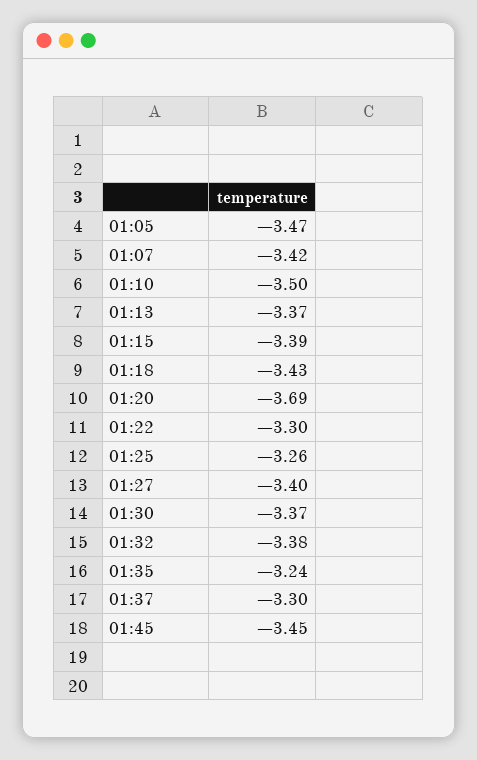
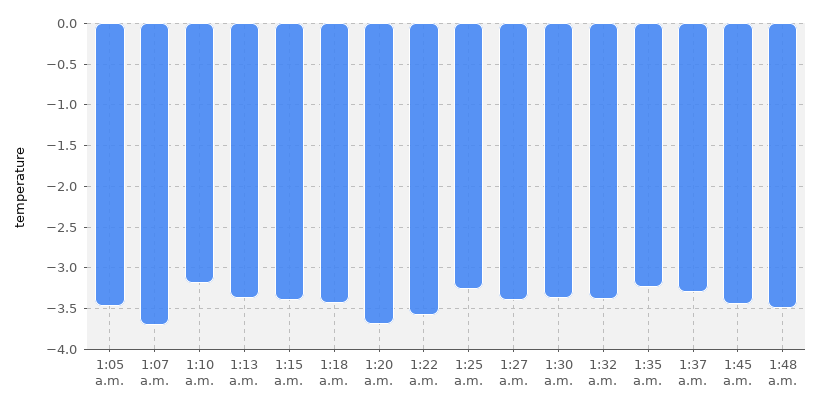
01:07: -3.42 -> -3.7
01:10: -3.5 -> -3.2
01:22: -3.3 -> -3.6
1:48 a.m.: none -> -3.5

